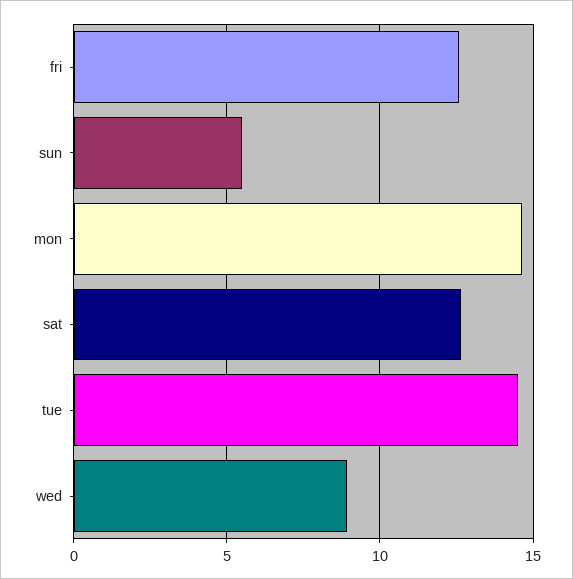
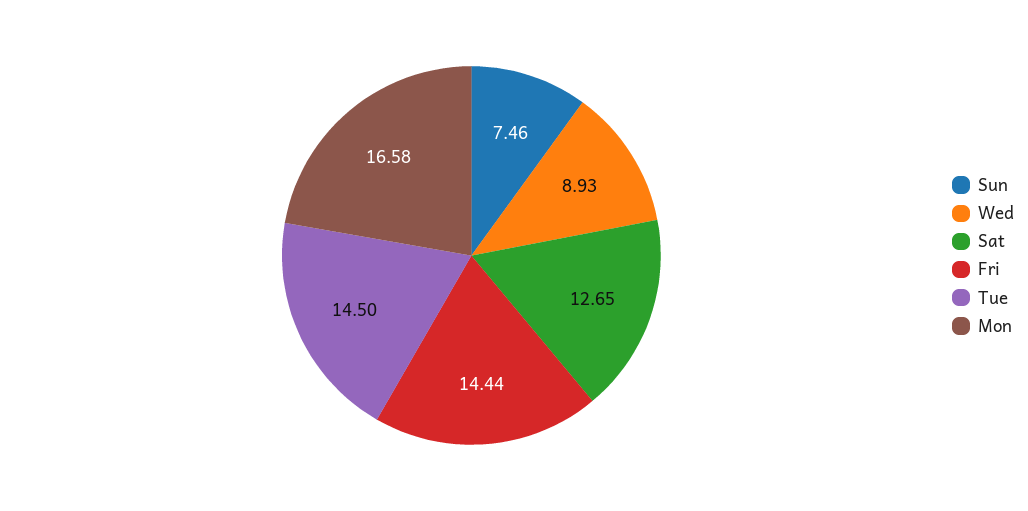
fri: 12.5 -> 14.44
sun: 5.5 -> 7.46
mon: 14.5 -> 16.58

